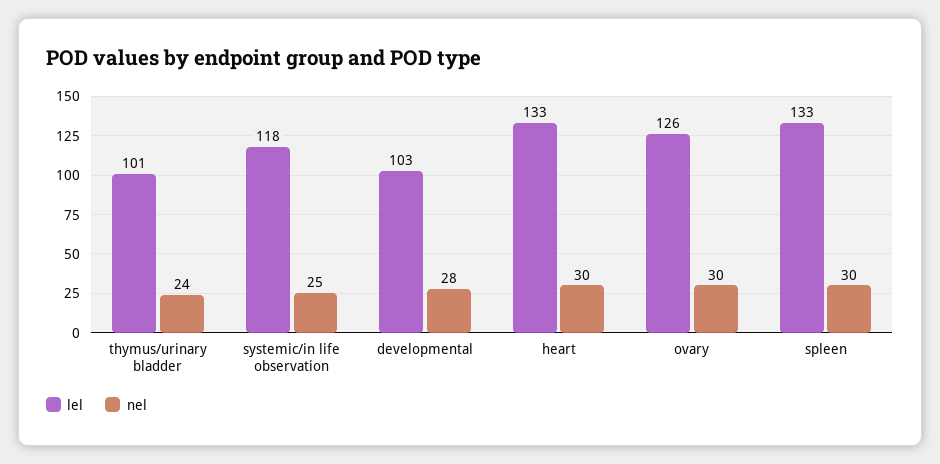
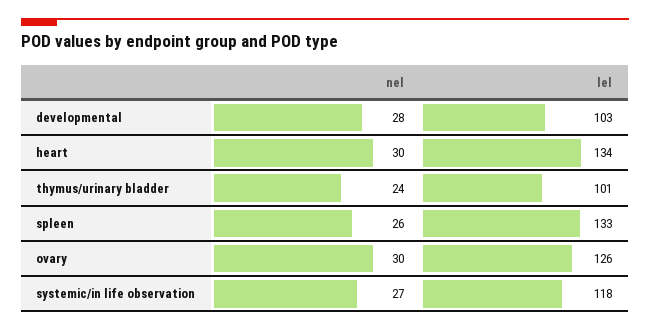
nel, systemic/in life observation: 25 -> 27
lel, heart: 133 -> 134
nel, spleen: 30 -> 26

